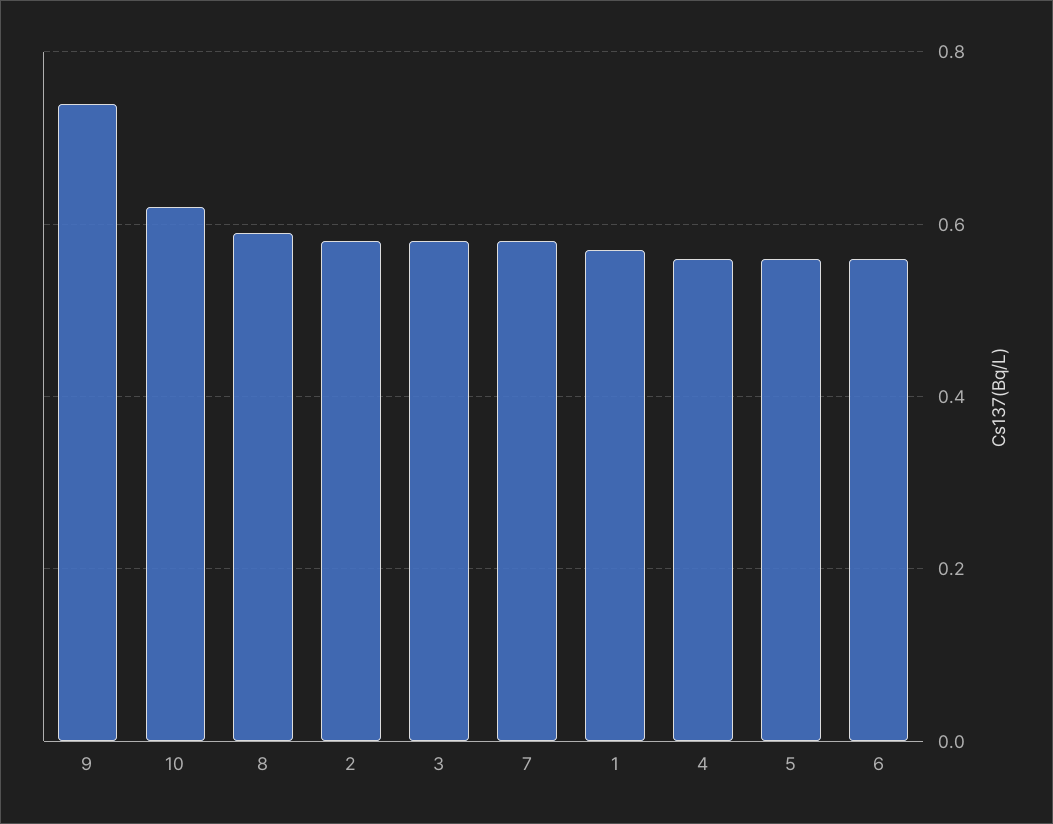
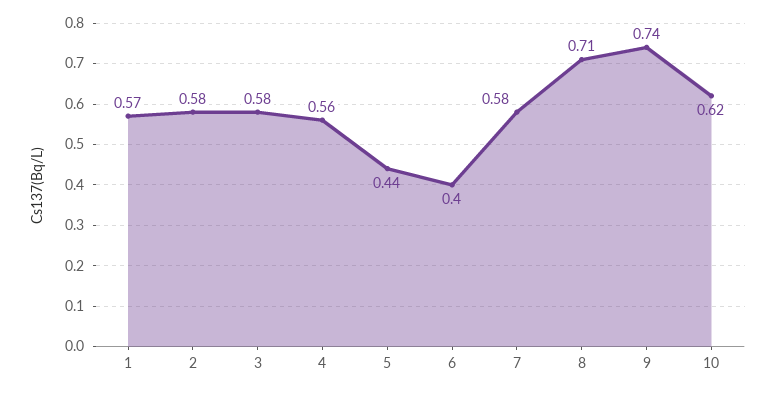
8: 0.6 -> 0.71
5: 0.55 -> 0.44
6: 0.55 -> 0.4

